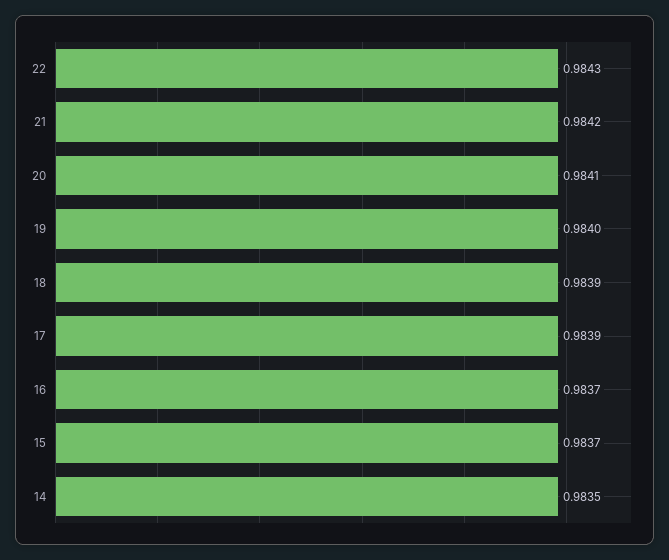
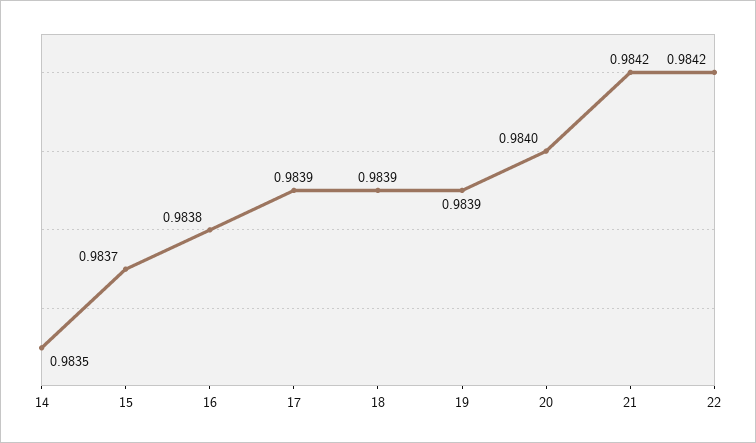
22: 0.9843 -> 0.9842
20: 0.9841 -> 0.984
19: 0.984 -> 0.9839
16: 0.9837 -> 0.9838

